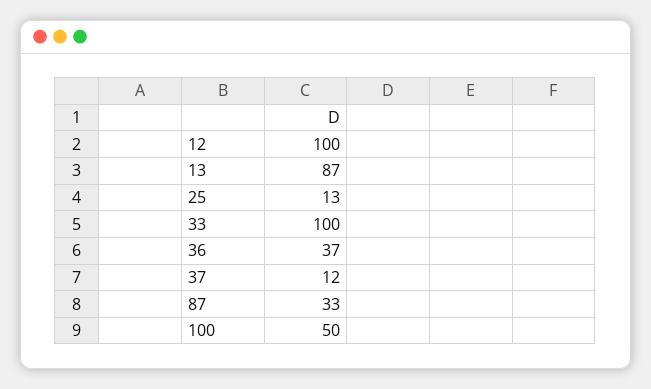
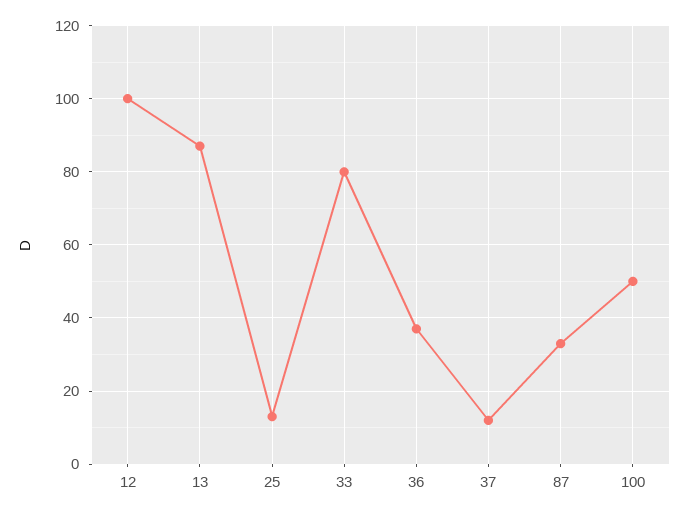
33: 100 -> 80

